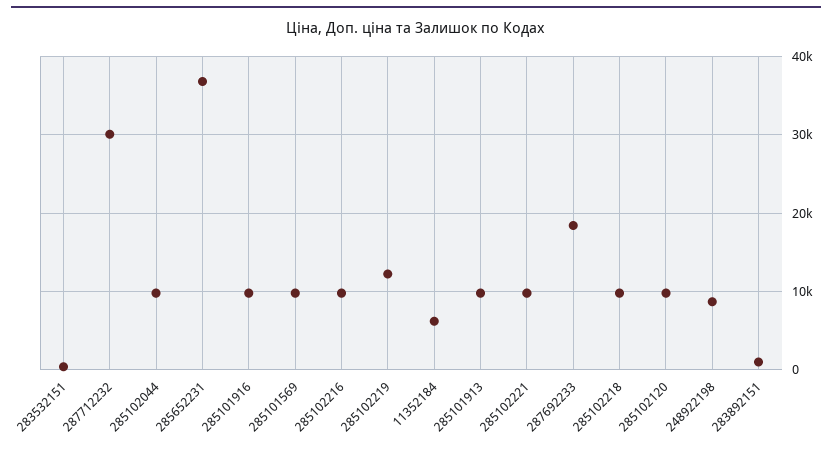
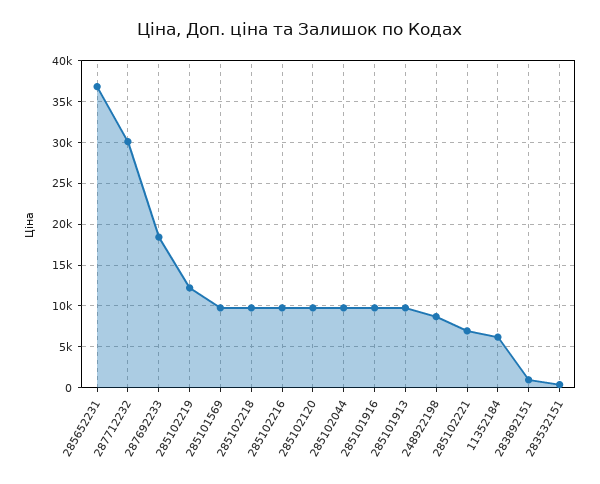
285102221: 10000 -> 7000

